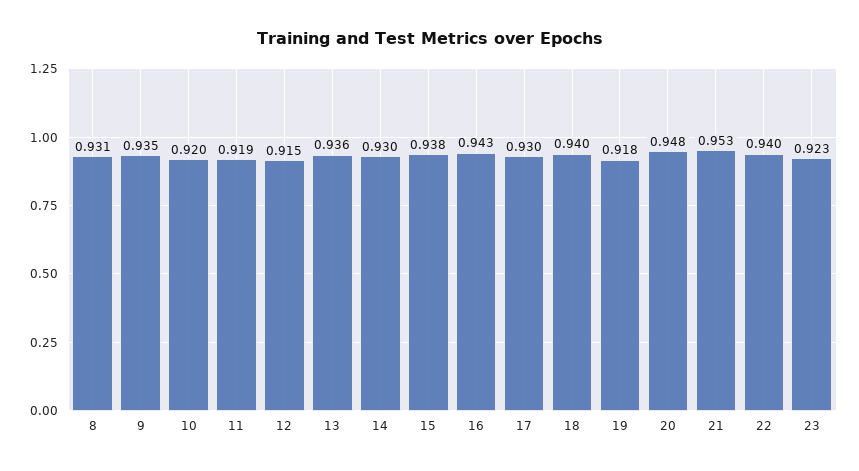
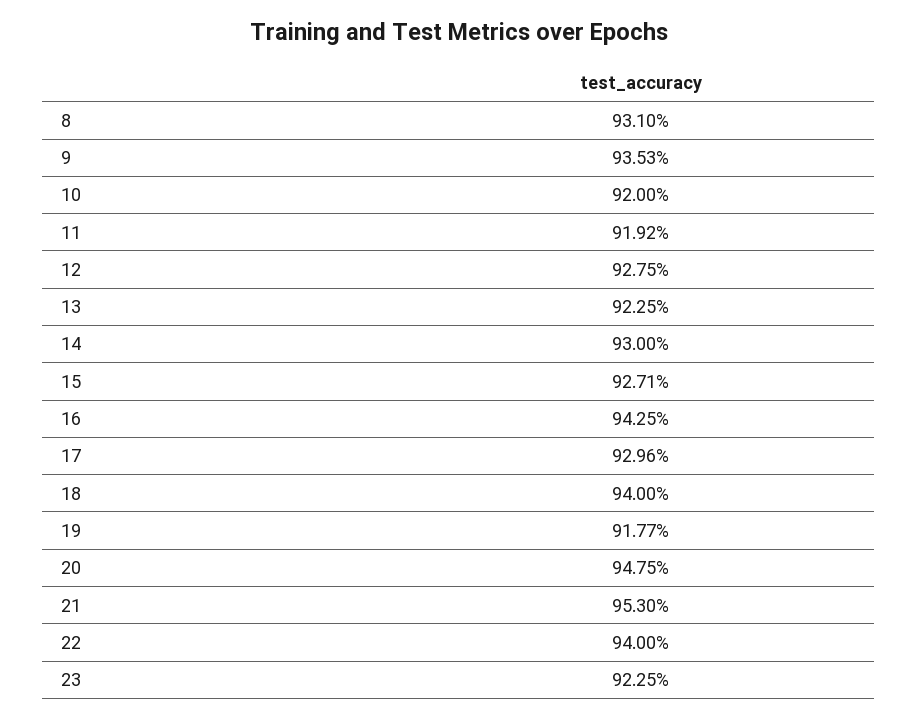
12: 0.915 -> 0.9275
13: 0.936 -> 0.9225
15: 0.938 -> 0.9271

